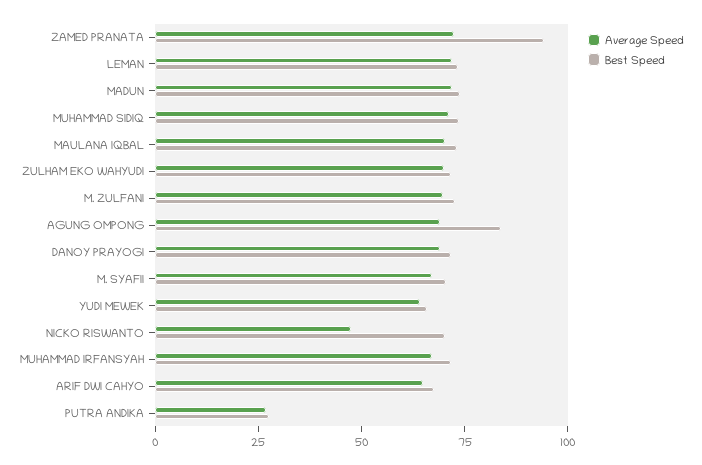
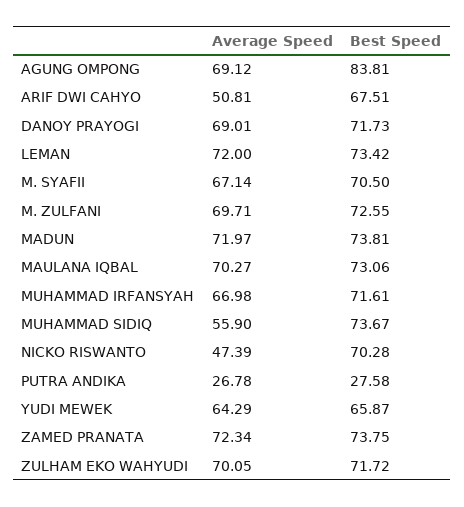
Best Speed, ZAMED PRANATA: 95 -> 73.75
Average Speed, MUHAMMAD SIDIQ: 70 -> 55.9
Average Speed, ARIF DWI CAHYO: 65 -> 50.81

